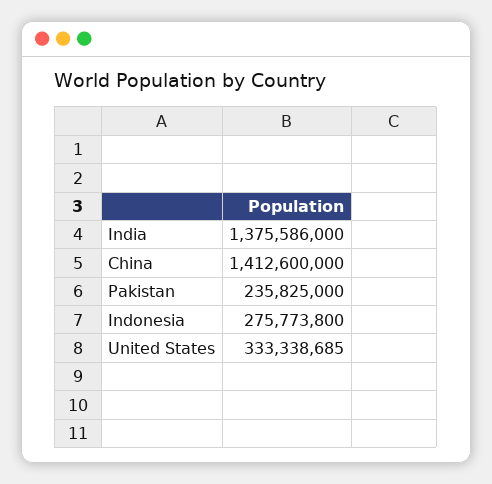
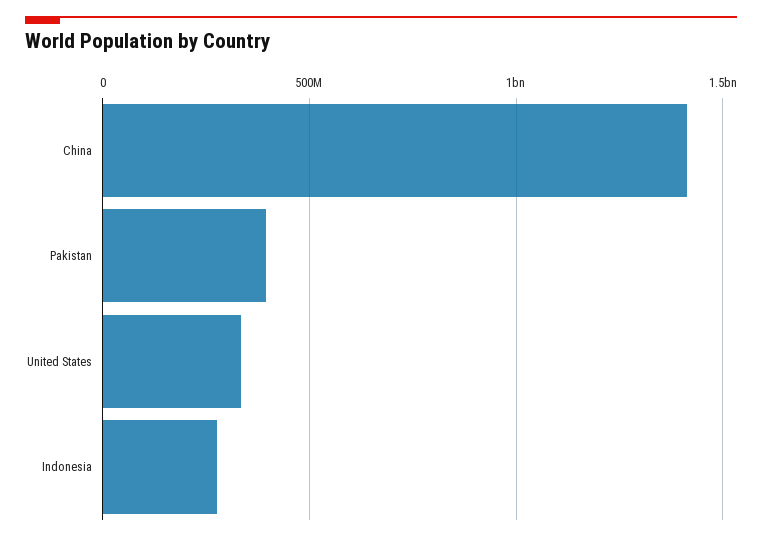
India: 1375586000 -> none
Pakistan: 235825000 -> 400000000

